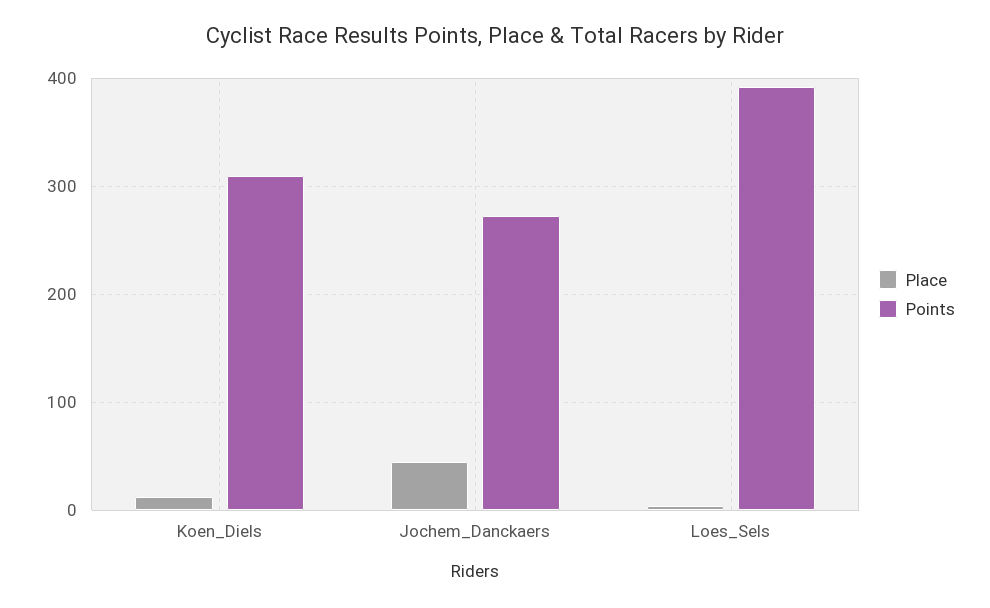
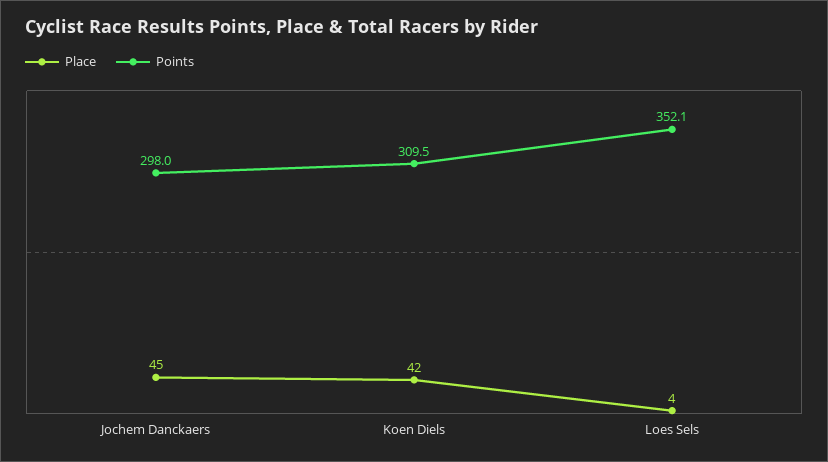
Place, Koen_Diels: 10 -> 42
Points, Jochem_Danckaers: 270 -> 298
Points, Loes_Sels: 390 -> 352.1

